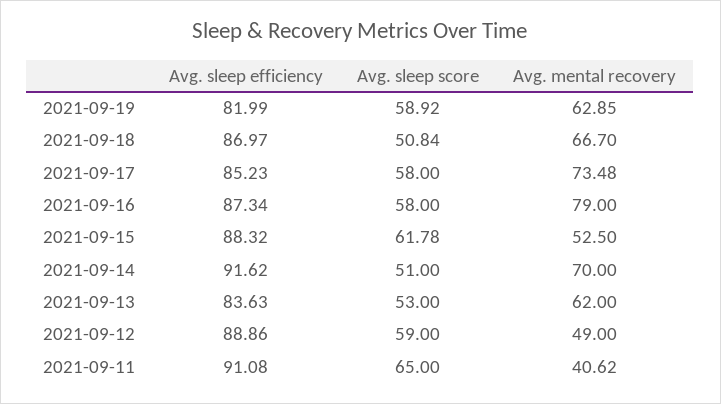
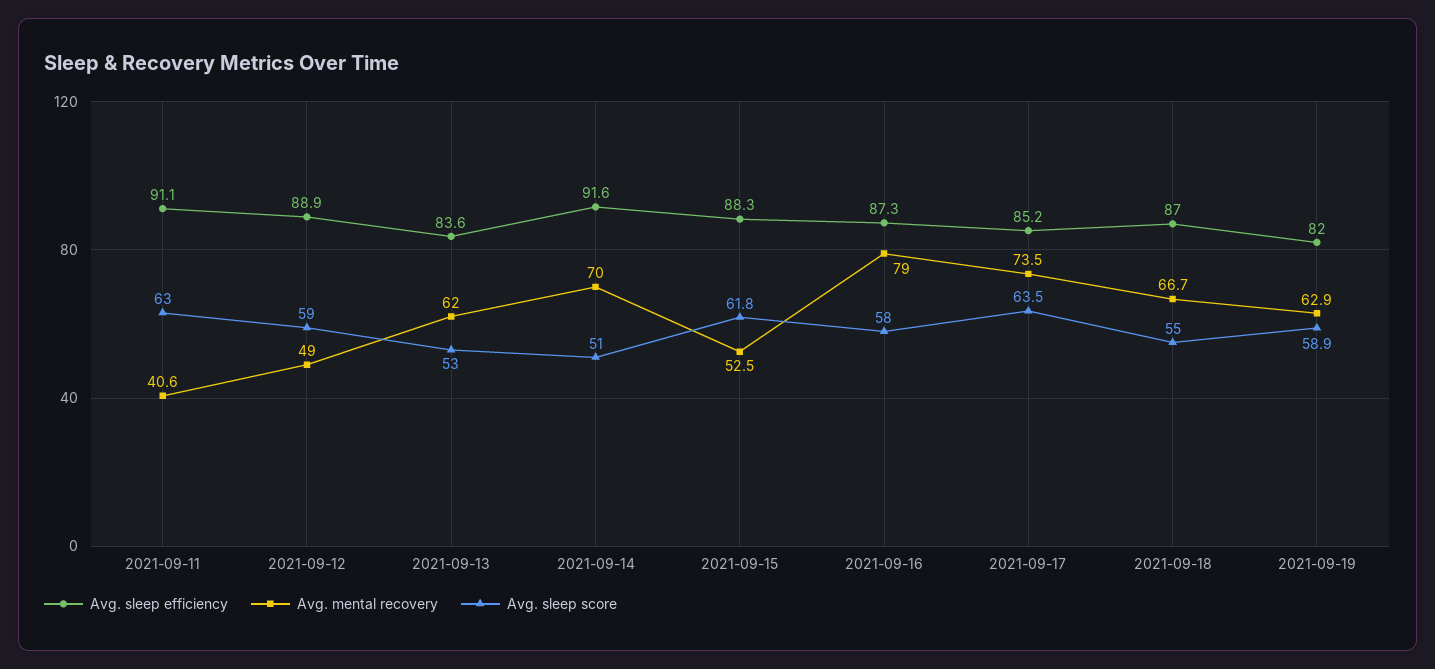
Avg. sleep score, 2021-09-18: 50.84 -> 55
Avg. sleep score, 2021-09-17: 58 -> 63.5
Avg. sleep score, 2021-09-11: 65 -> 63

